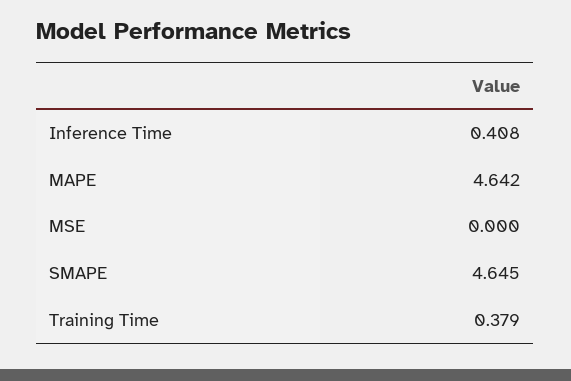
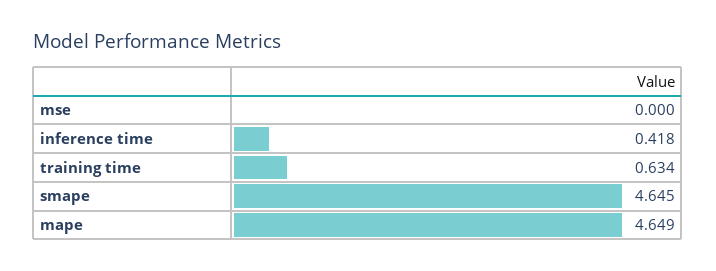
Inference Time: 0.408 -> 0.418
MAPE: 4.642 -> 4.649
Training Time: 0.379 -> 0.634

